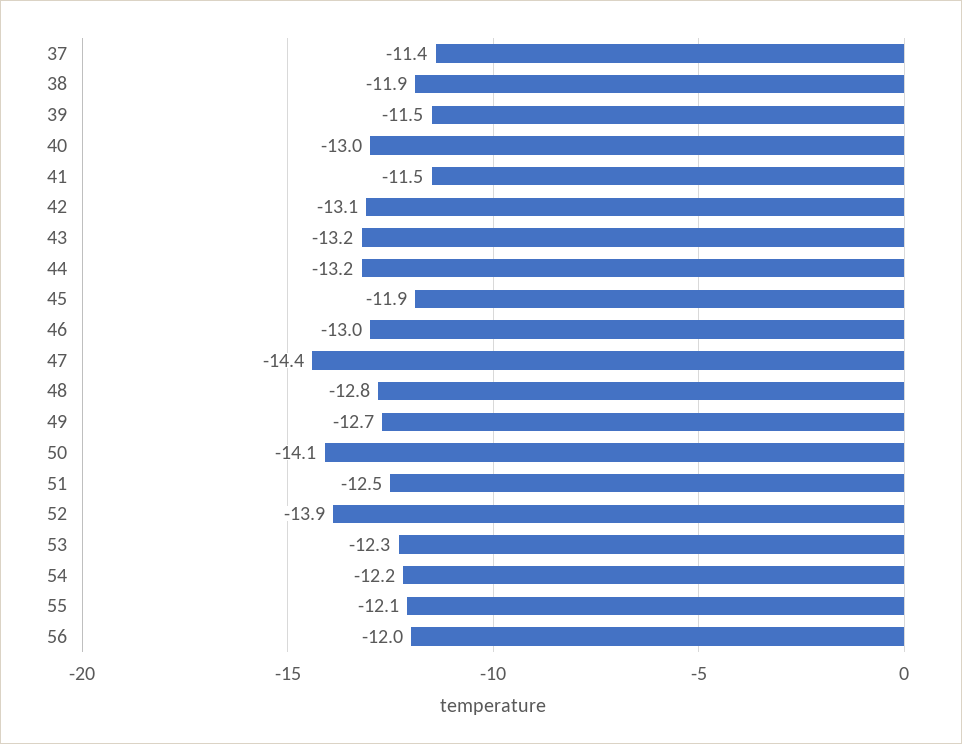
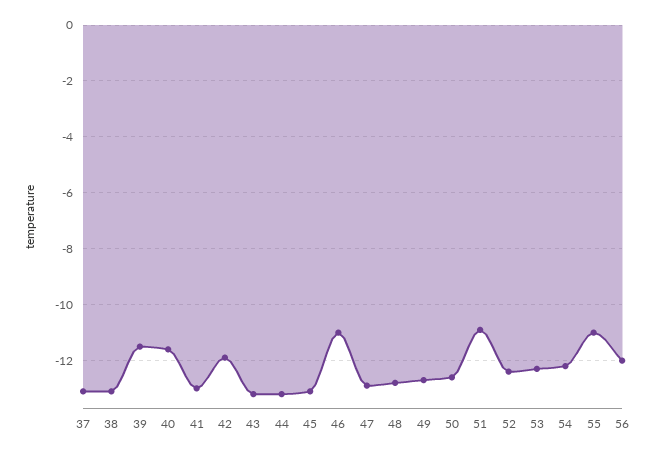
37: -11.4 -> -13
38: -11.9 -> -13
40: -13 -> -11.5
41: -11.5 -> -13
42: -13.1 -> -12
45: -11.9 -> -13
46: -13 -> -11
47: -14.4 -> -13
50: -14.1 -> -12.5
51: -12.5 -> -11
52: -13.9 -> -12.5
55: -12.1 -> -11

